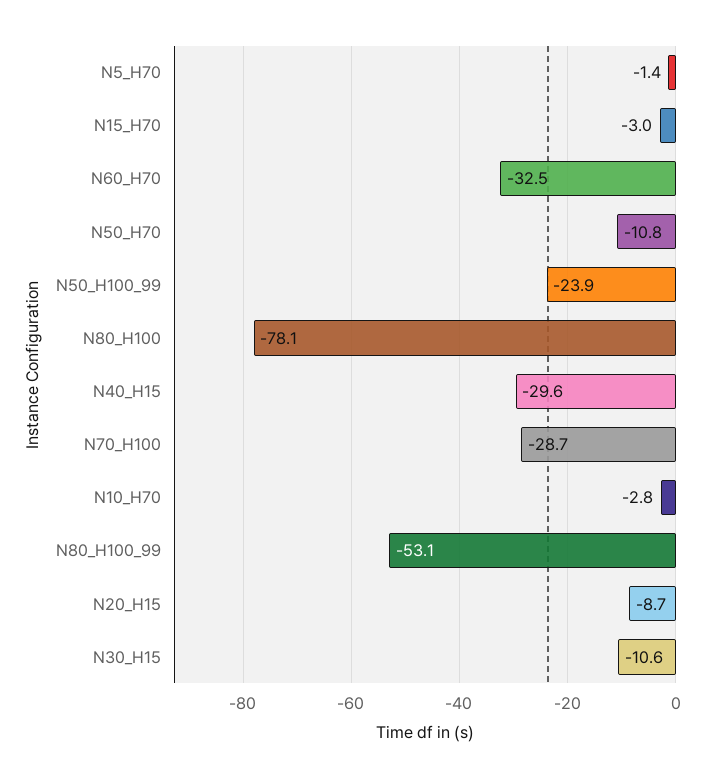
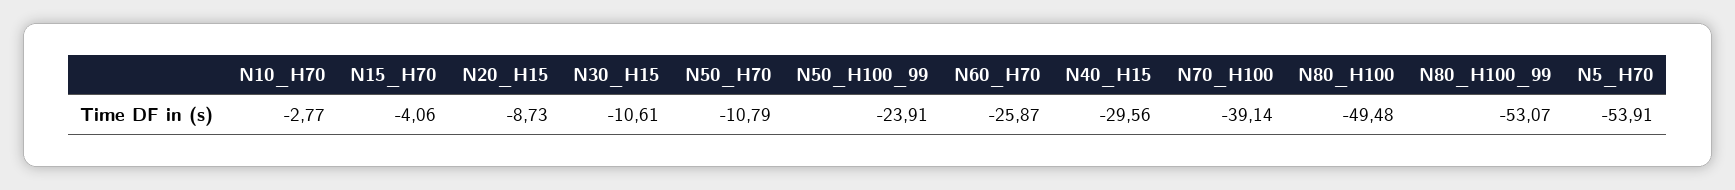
N5_H70: -1.4 -> -53.91
N15_H70: -3 -> -4.06
N60_H70: -32.5 -> -25.87
N80_H100: -78.1 -> -49.48
N70_H100: -28.7 -> -39.14

